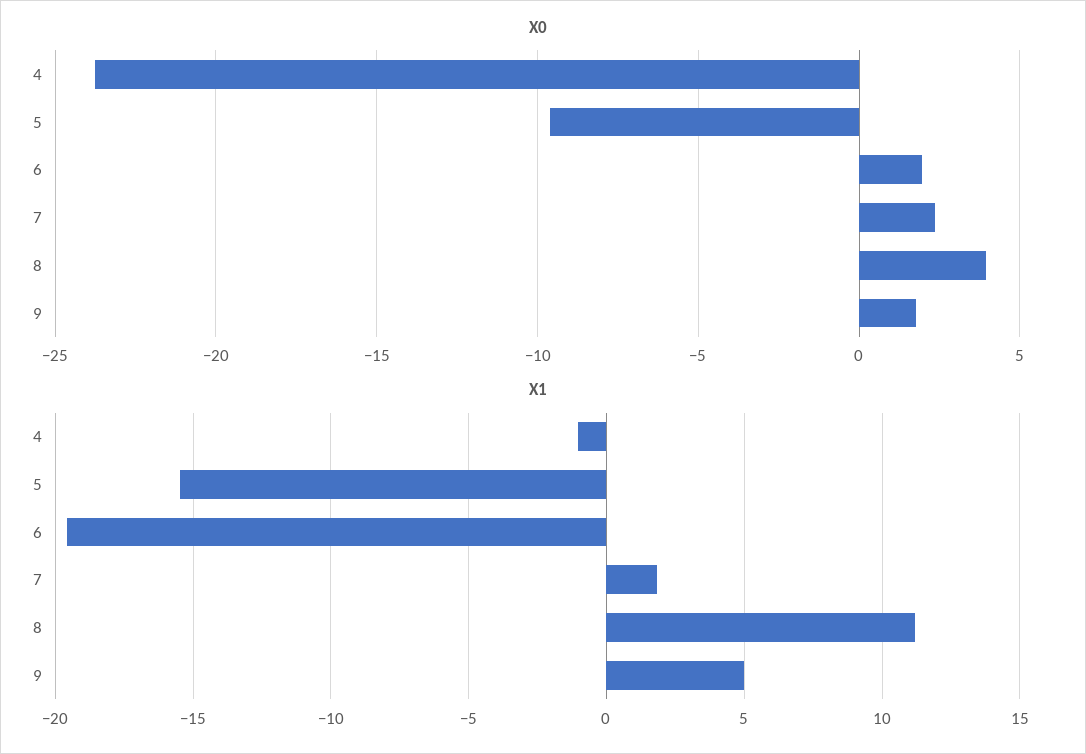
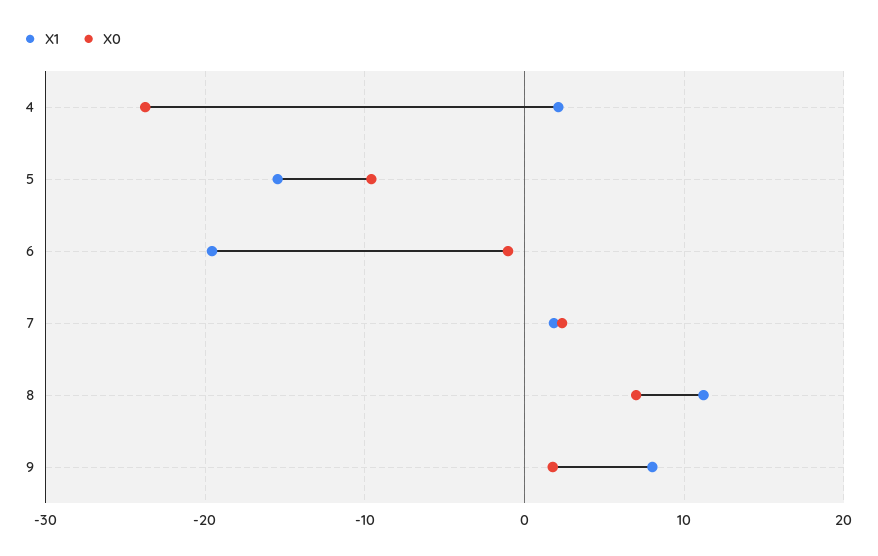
X0, 6: 2 -> -1
X0, 8: 4 -> 7
X1, 4: -1 -> 2
X1, 9: 5 -> 8

